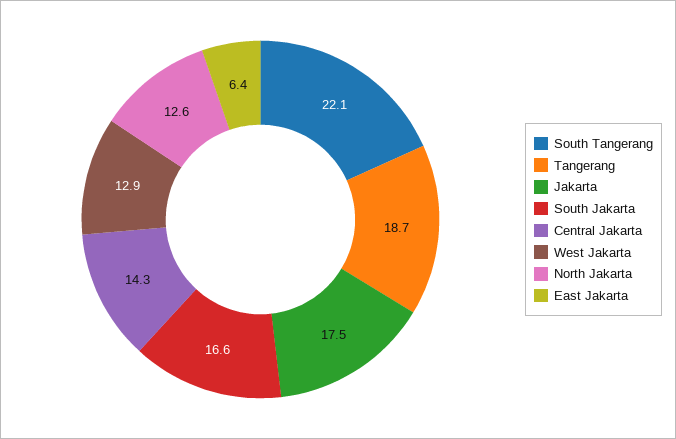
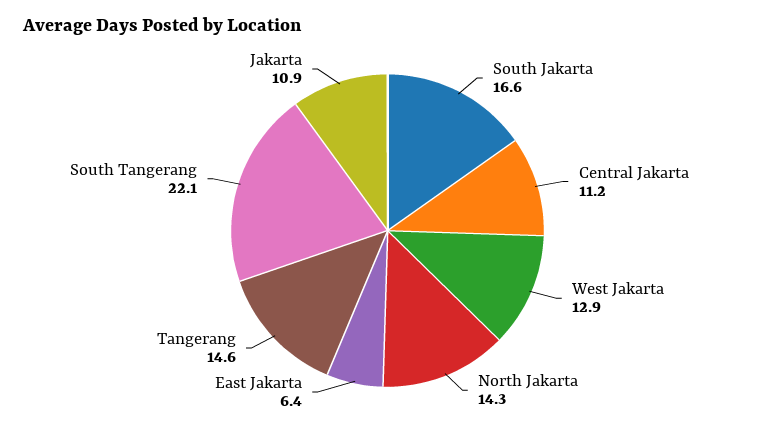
Tangerang: 18.7 -> 14.6
Jakarta: 17.5 -> 10.9
Central Jakarta: 14.3 -> 11.2
North Jakarta: 12.6 -> 14.3

